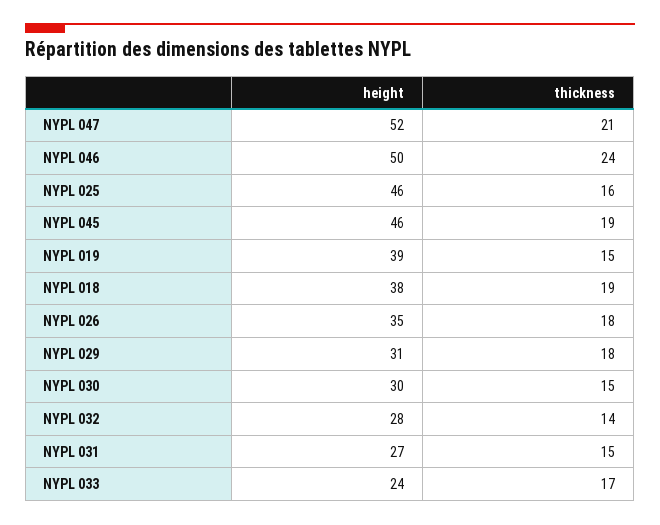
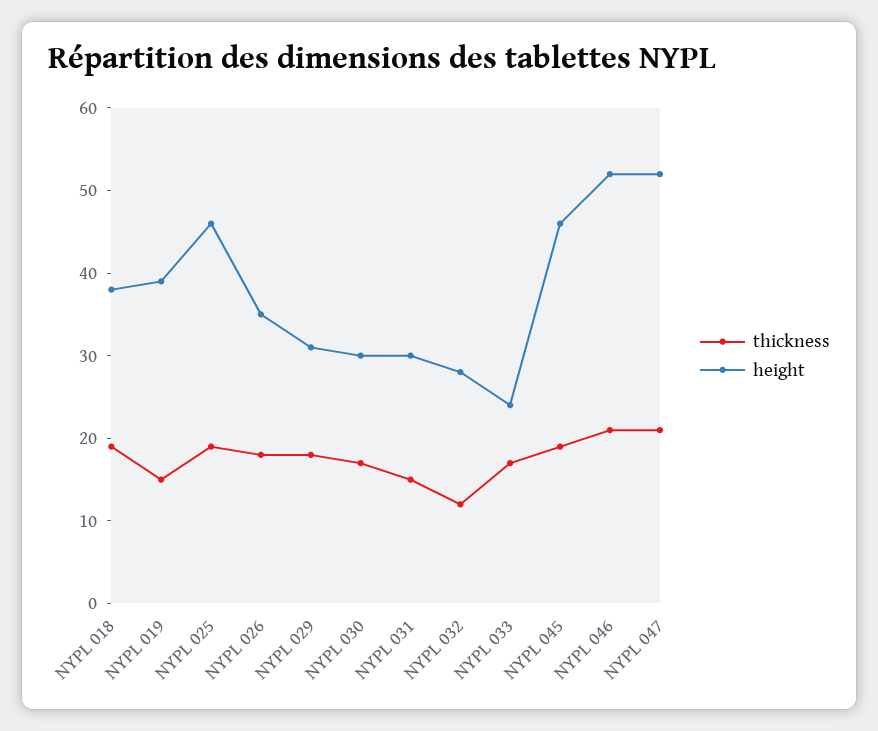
height, NYPL 046: 50 -> 52
thickness, NYPL 046: 24 -> 21
thickness, NYPL 025: 16 -> 19
thickness, NYPL 030: 15 -> 17
thickness, NYPL 032: 14 -> 12
height, NYPL 031: 27 -> 30

